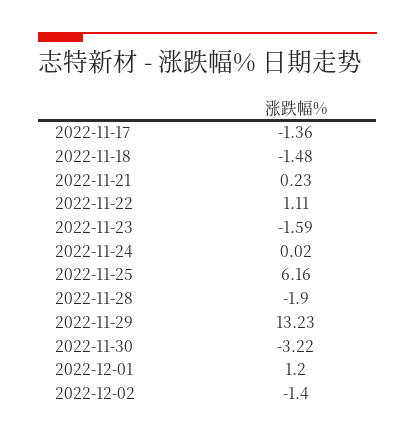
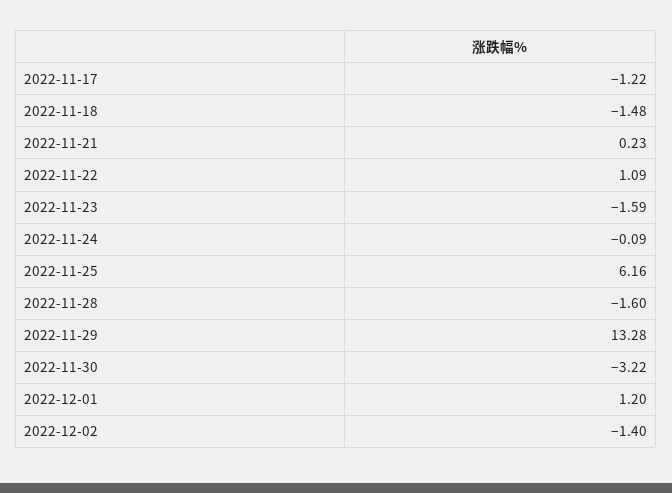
2022-11-17: -1.36 -> -1.22
2022-11-22: 1.11 -> 1.09
2022-11-24: 0.02 -> -0.09
2022-11-28: -1.9 -> -1.6
2022-11-29: 13.23 -> 13.28

